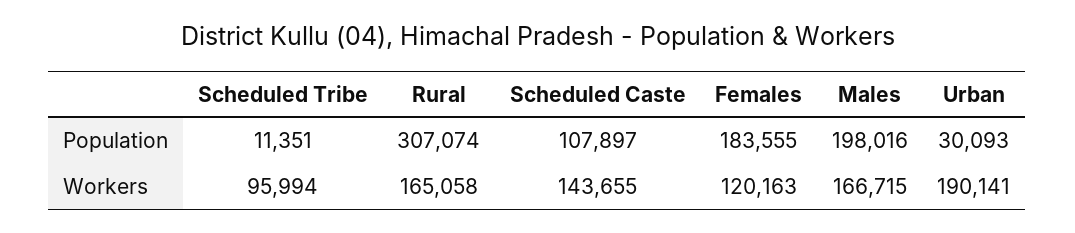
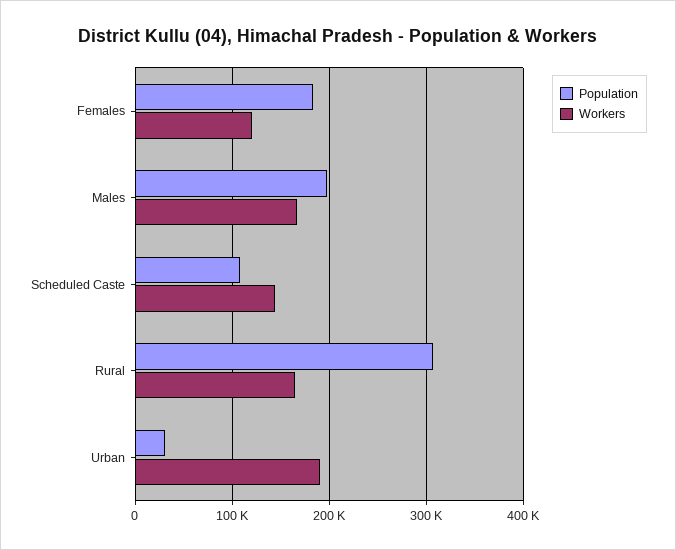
Population, Scheduled Tribe: 11351 -> none
Workers, Scheduled Tribe: 95994 -> none

